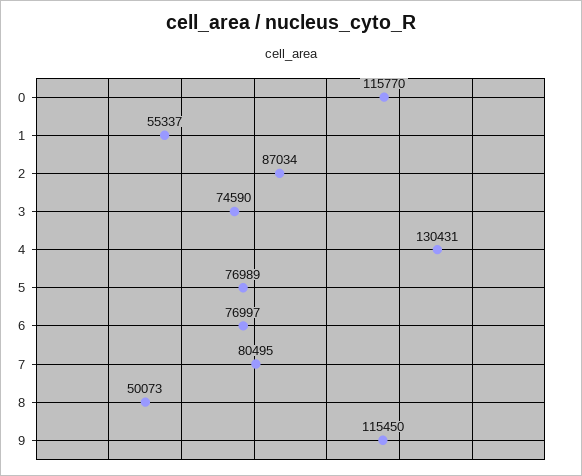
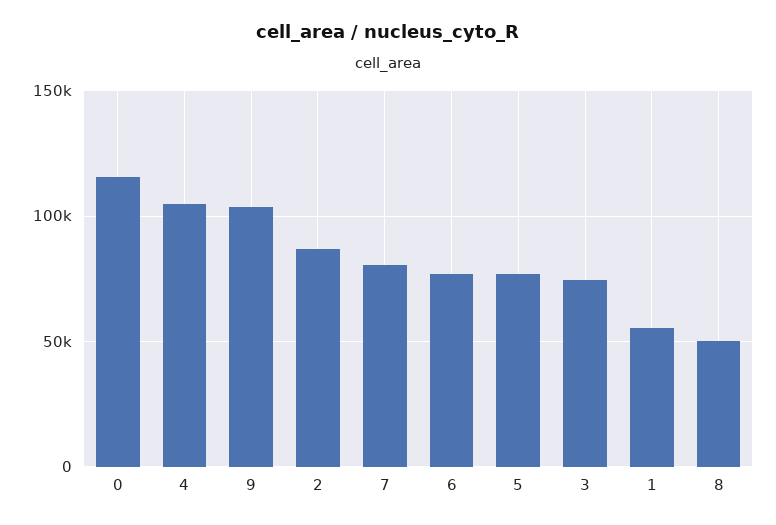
4: 130431 -> 105000
9: 115450 -> 105000

